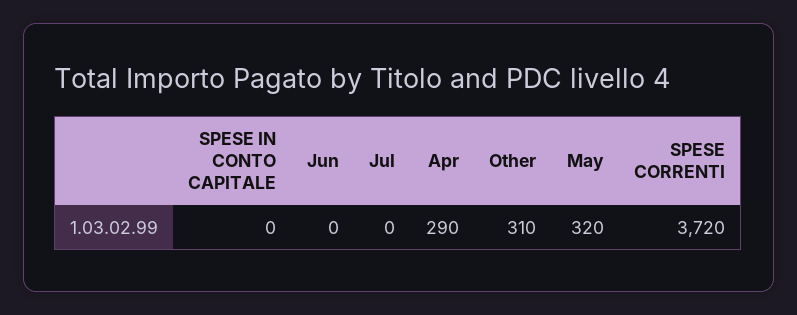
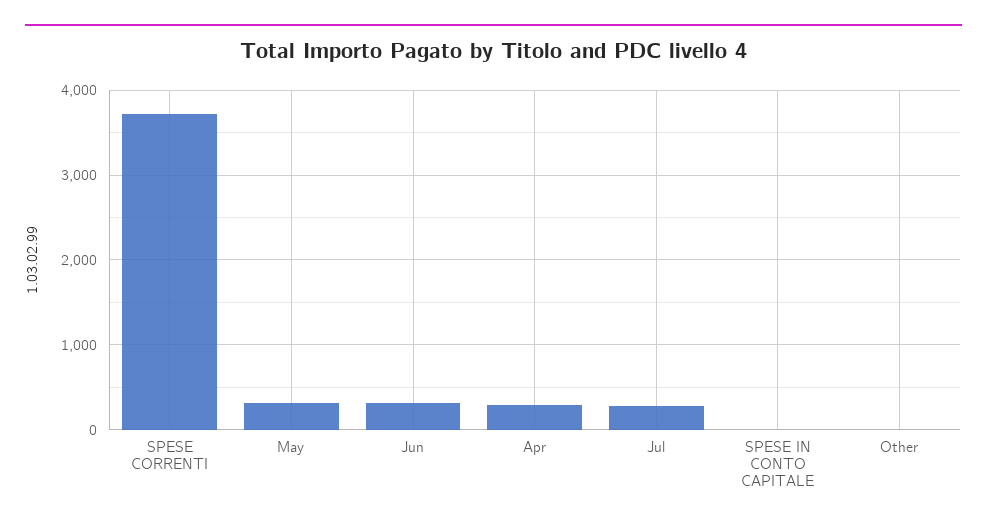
Jun: 0 -> 300
Jul: 0 -> 300
Other: 310 -> 0

